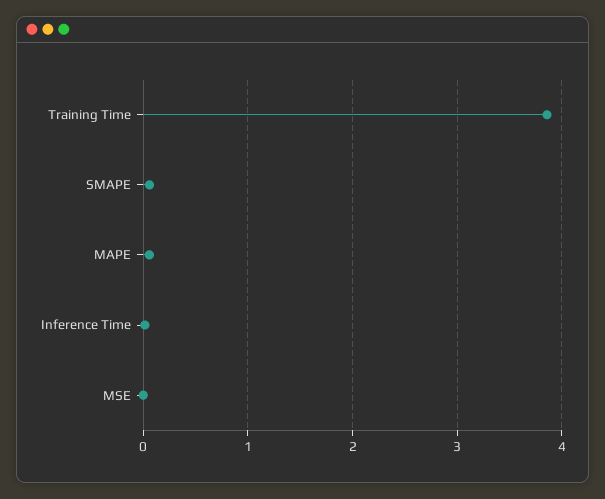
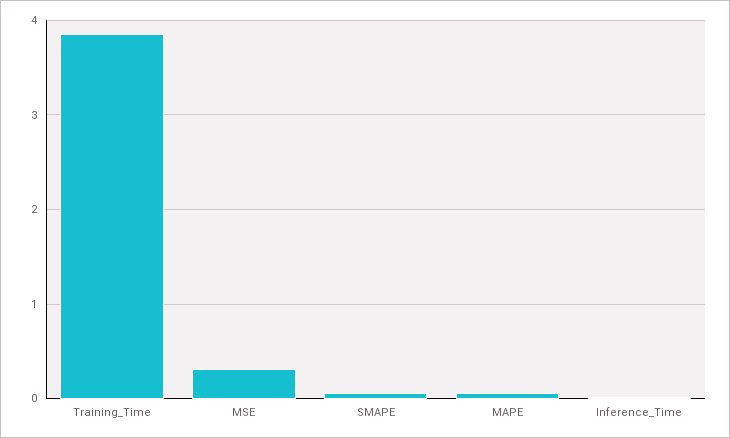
MSE: 0 -> 0.3

